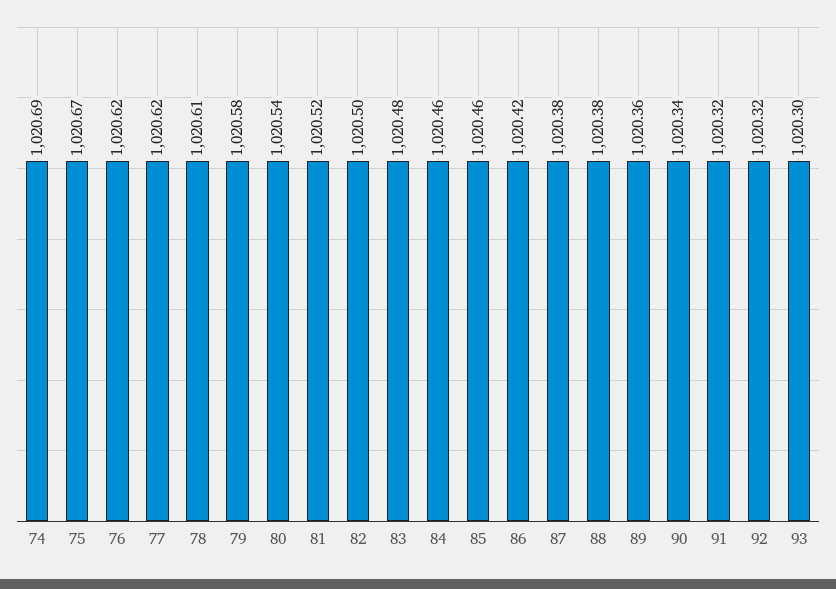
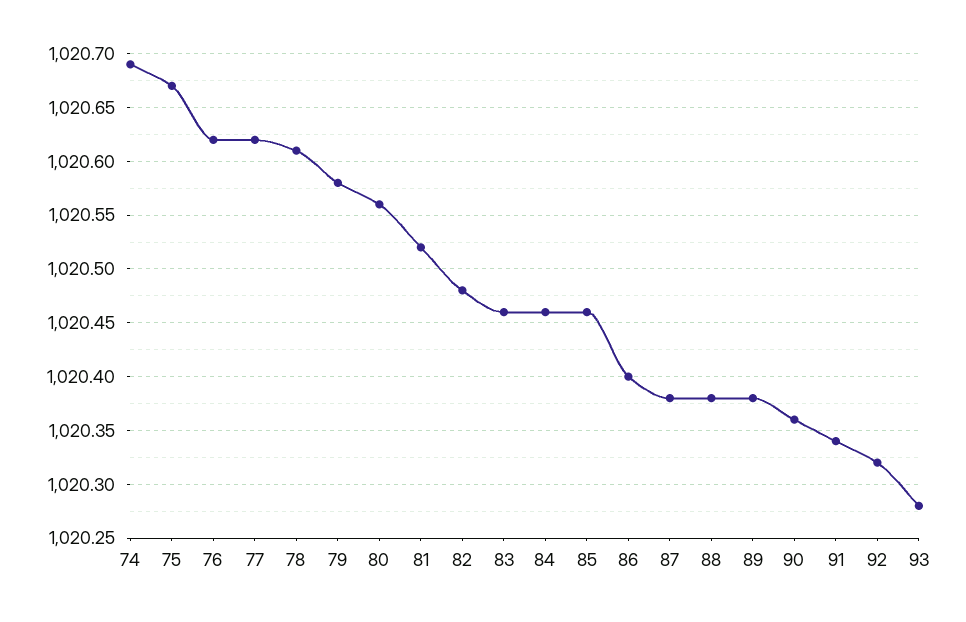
80: 1020.54 -> 1020.56
82: 1020.5 -> 1020.48
83: 1020.48 -> 1020.46
86: 1020.42 -> 1020.4
89: 1020.36 -> 1020.38
90: 1020.34 -> 1020.36
91: 1020.32 -> 1020.34
93: 1020.3 -> 1020.28

